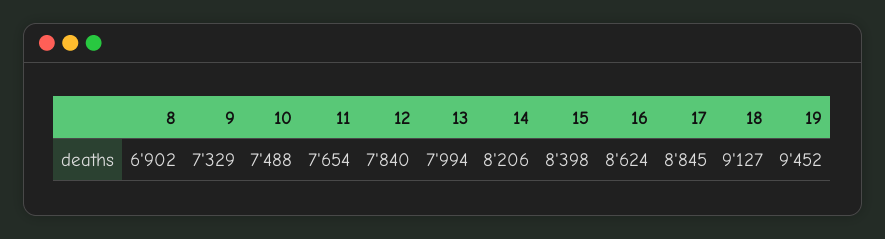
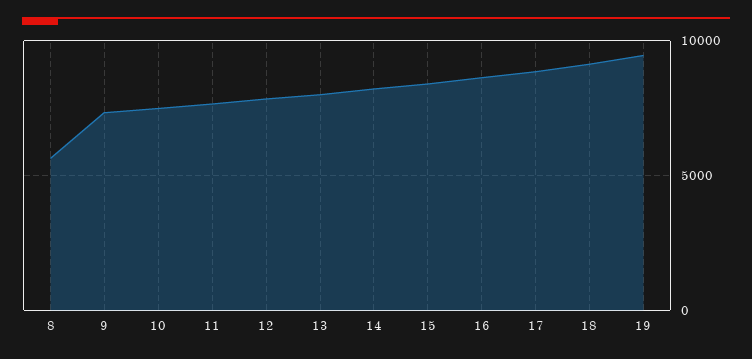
8: 6902 -> 5500

